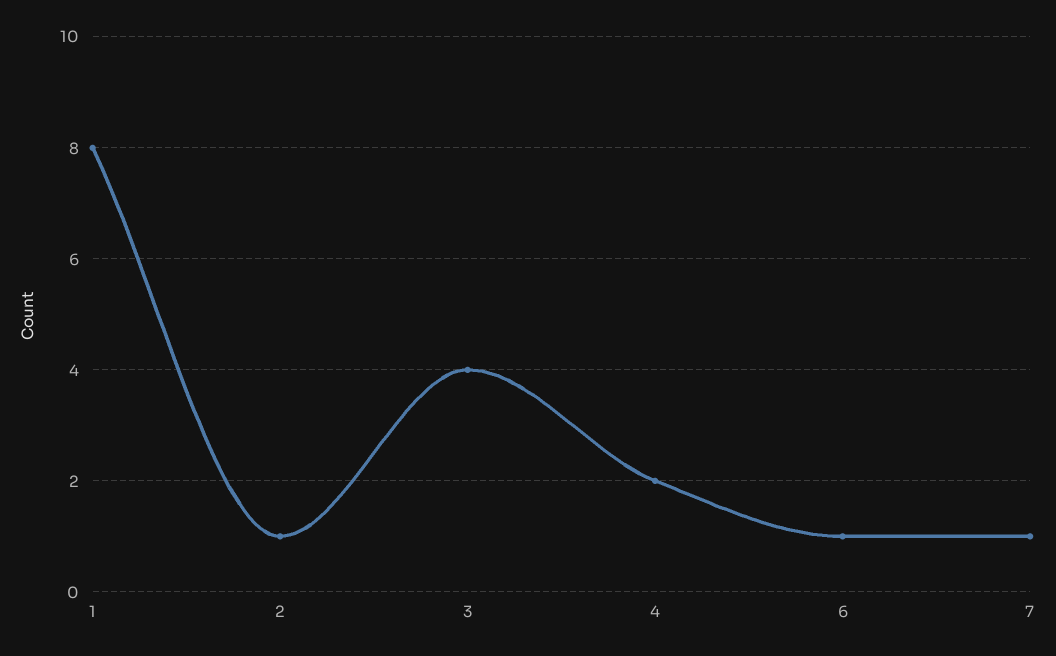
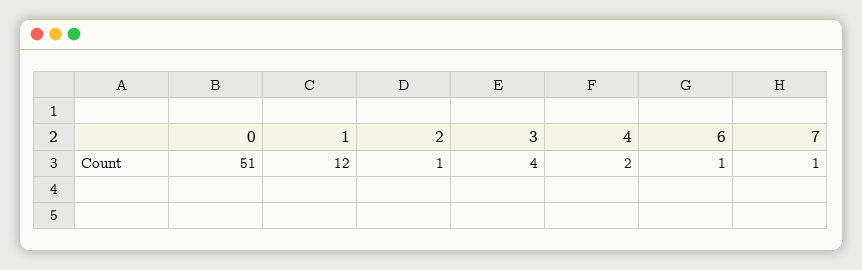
1: 8 -> 12
0: none -> 51

